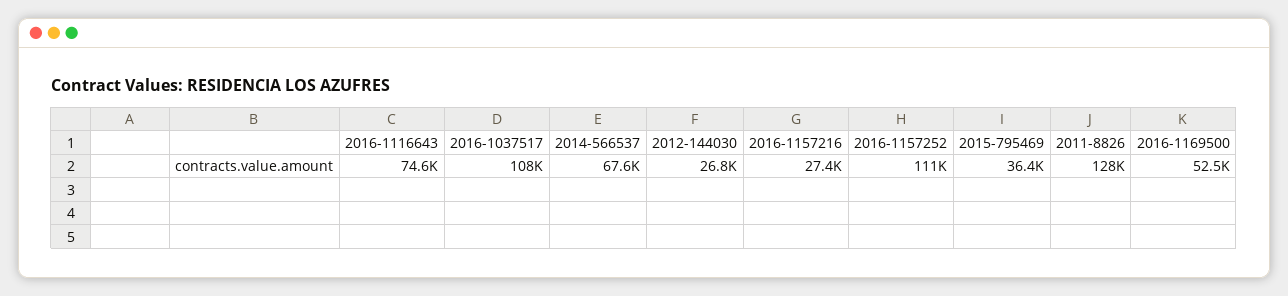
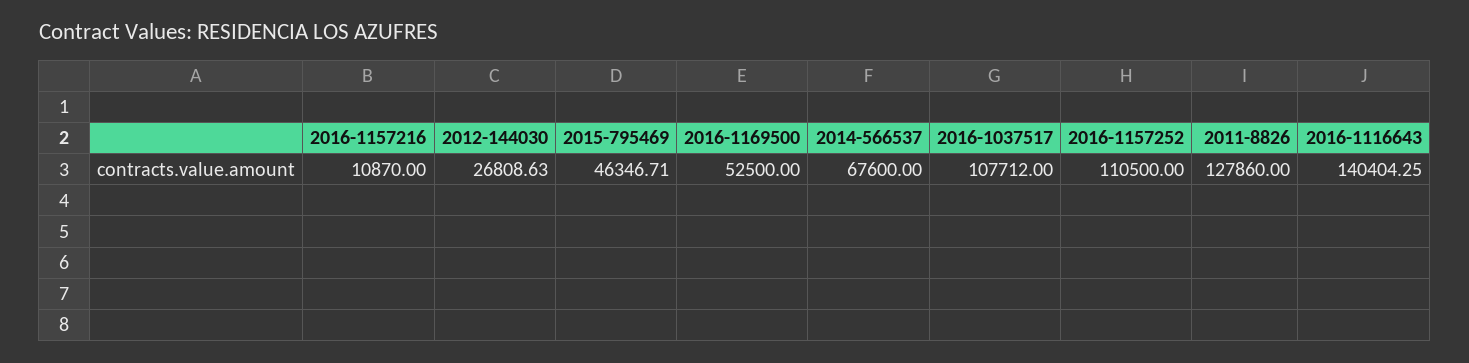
2016-1116643: 74600 -> 140404.25
2016-1157216: 27400 -> 10870
2015-795469: 36400 -> 46346.71

